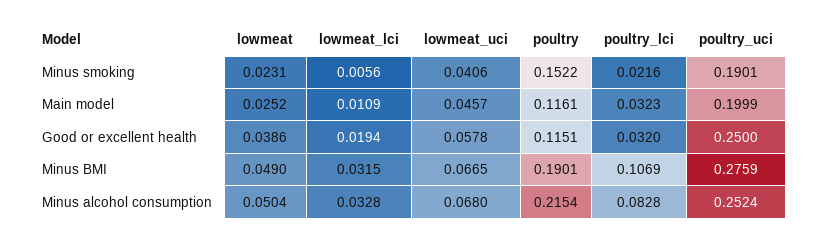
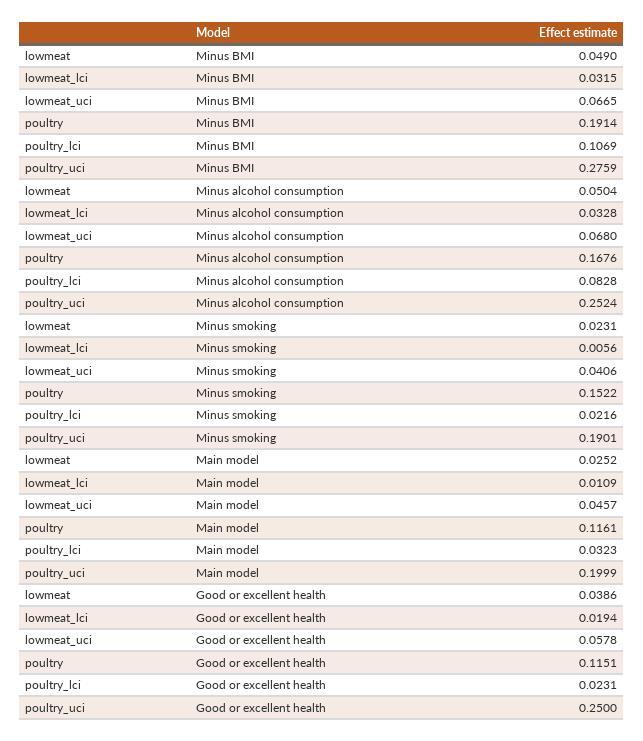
poultry_lci, Good or excellent health: 0.032 -> 0.0231
poultry, Minus BMI: 0.1901 -> 0.1914
poultry, Minus alcohol consumption: 0.2154 -> 0.1676

